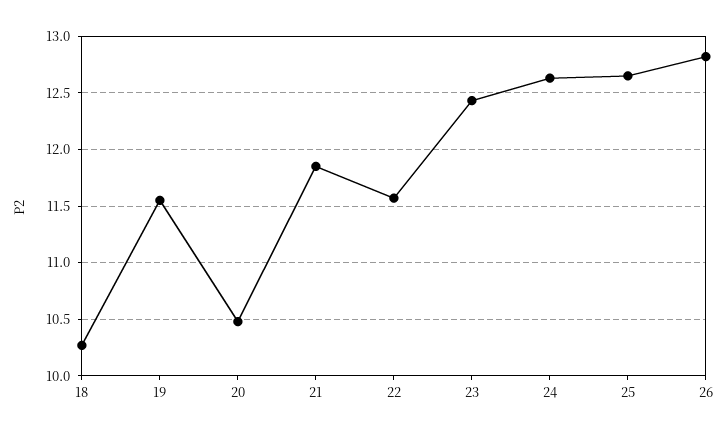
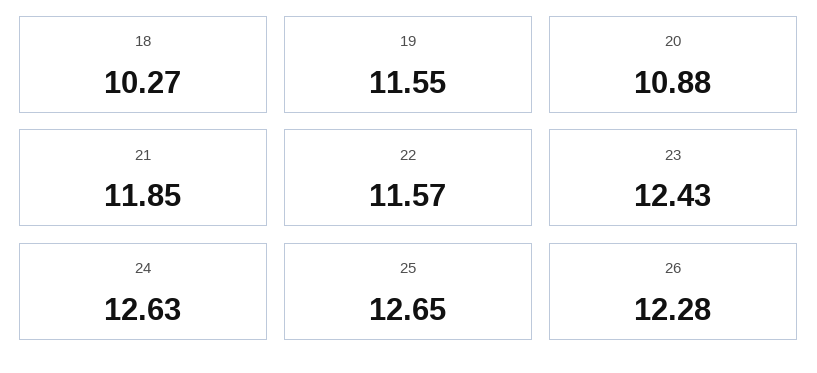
20: 10.5 -> 10.88
26: 12.8 -> 12.28

